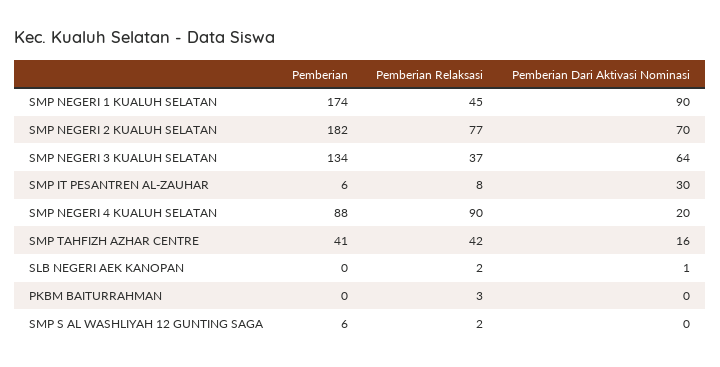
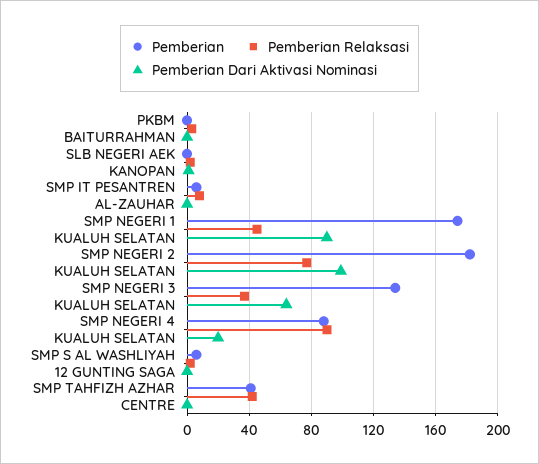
Pemberian Dari Aktivasi Nominasi, SMP NEGERI 2 KUALUH SELATAN: 70 -> 100
Pemberian Dari Aktivasi Nominasi, SMP IT PESANTREN AL-ZAUHAR: 30 -> 0
Pemberian Dari Aktivasi Nominasi, SMP TAHFIZH AZHAR CENTRE: 16 -> 0

